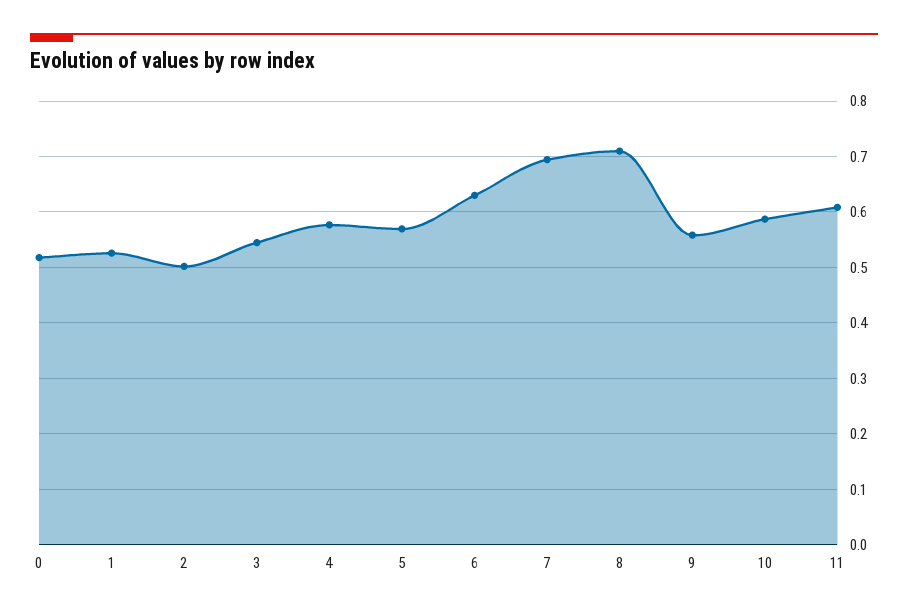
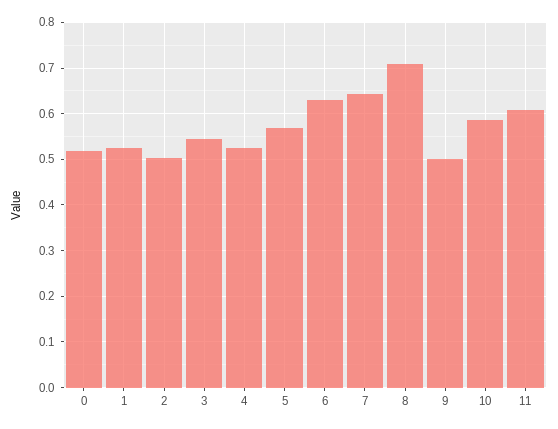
4: 0.58 -> 0.52
7: 0.7 -> 0.64
9: 0.56 -> 0.5

